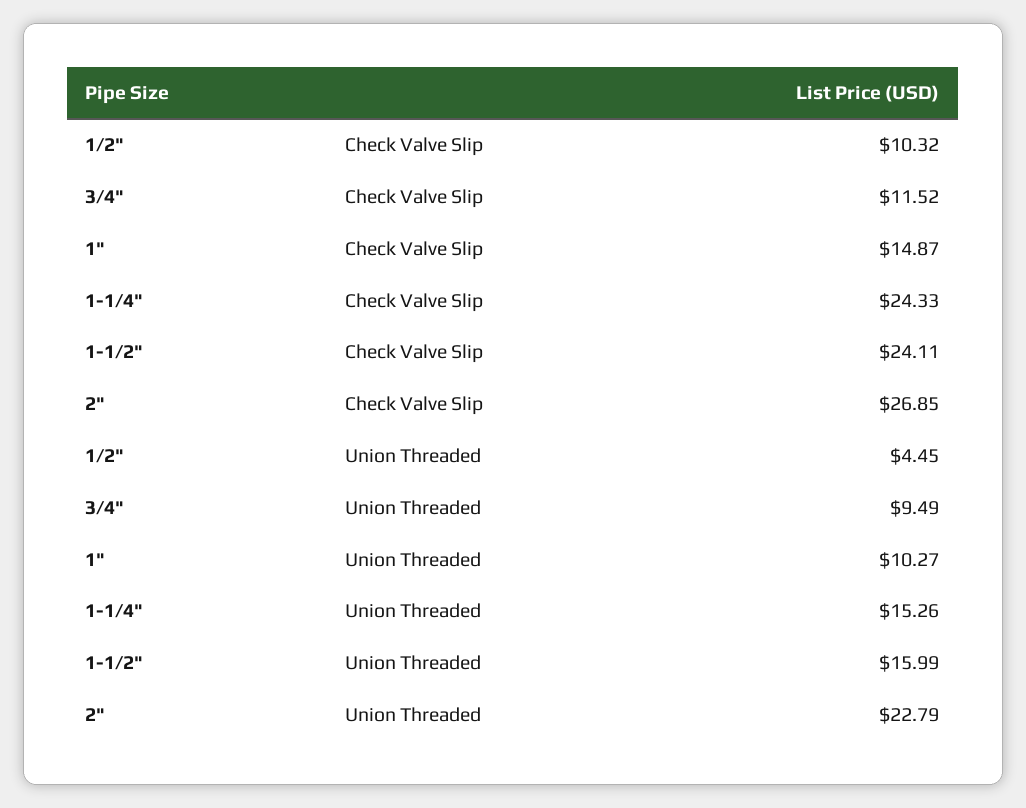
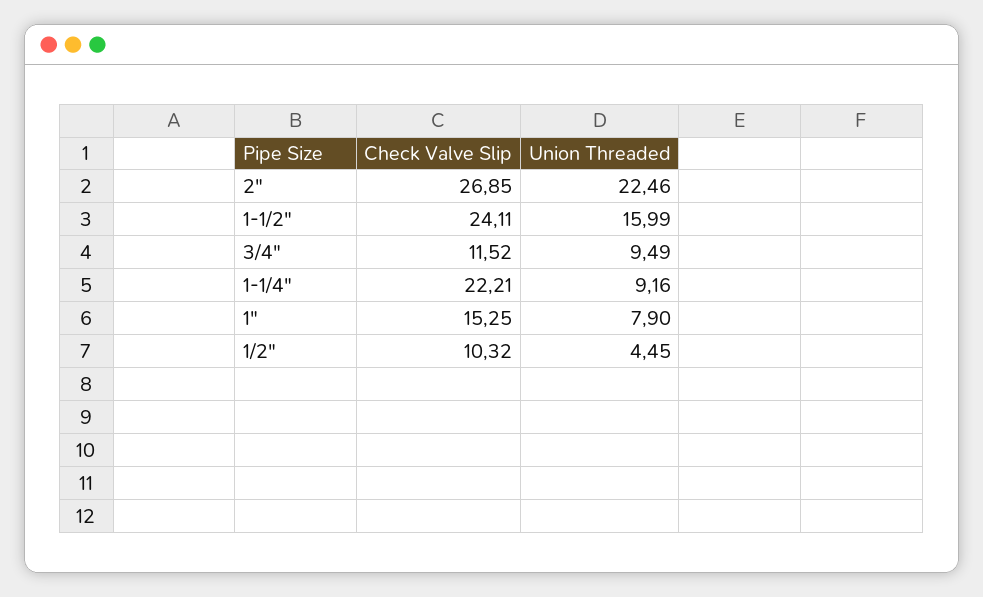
1", Check Valve Slip: 14.87 -> 15.25
1-1/4", Check Valve Slip: 24.33 -> 22.21
1", Union Threaded: 10.27 -> 7.9
1-1/4", Union Threaded: 15.26 -> 9.16
2", Union Threaded: 22.79 -> 22.46

